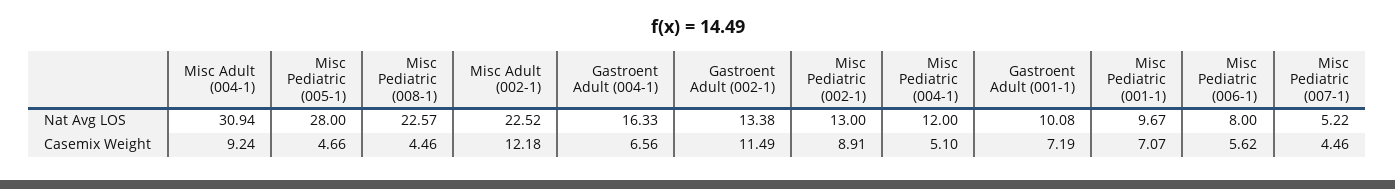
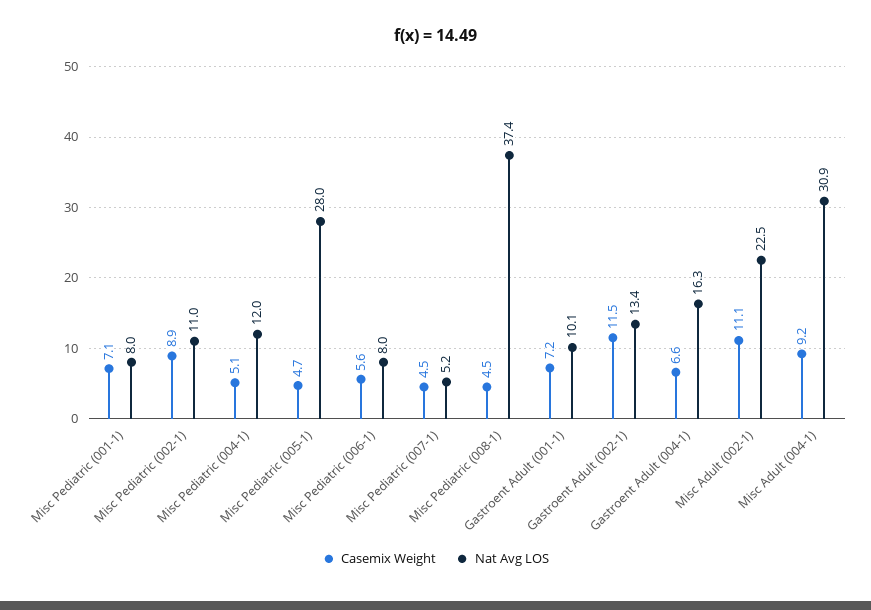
Nat Avg LOS, Misc Pediatric (008-1): 22.57 -> 37.4
Nat Avg LOS, Misc Pediatric (002-1): 13 -> 11
Nat Avg LOS, Misc Pediatric (001-1): 9.67 -> 8
Casemix Weight, Misc Adult (002-1): 12.18 -> 11.1

